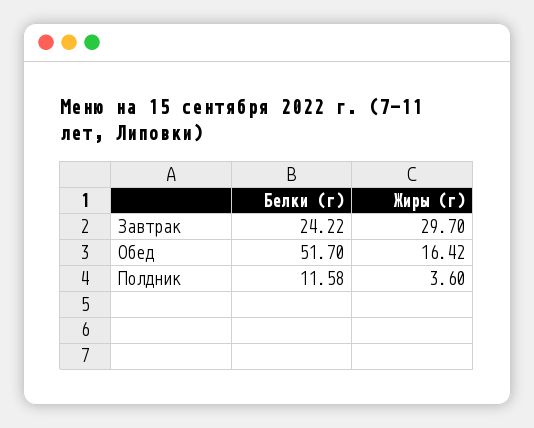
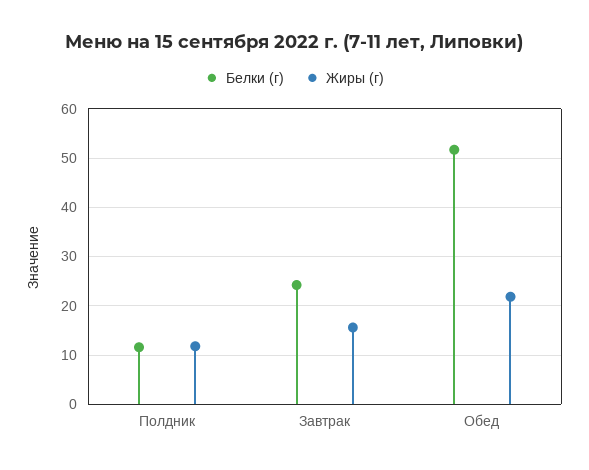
Жиры (г), Завтрак: 29.7 -> 16
Жиры (г), Обед: 16.42 -> 22
Жиры (г), Полдник: 3.6 -> 12

